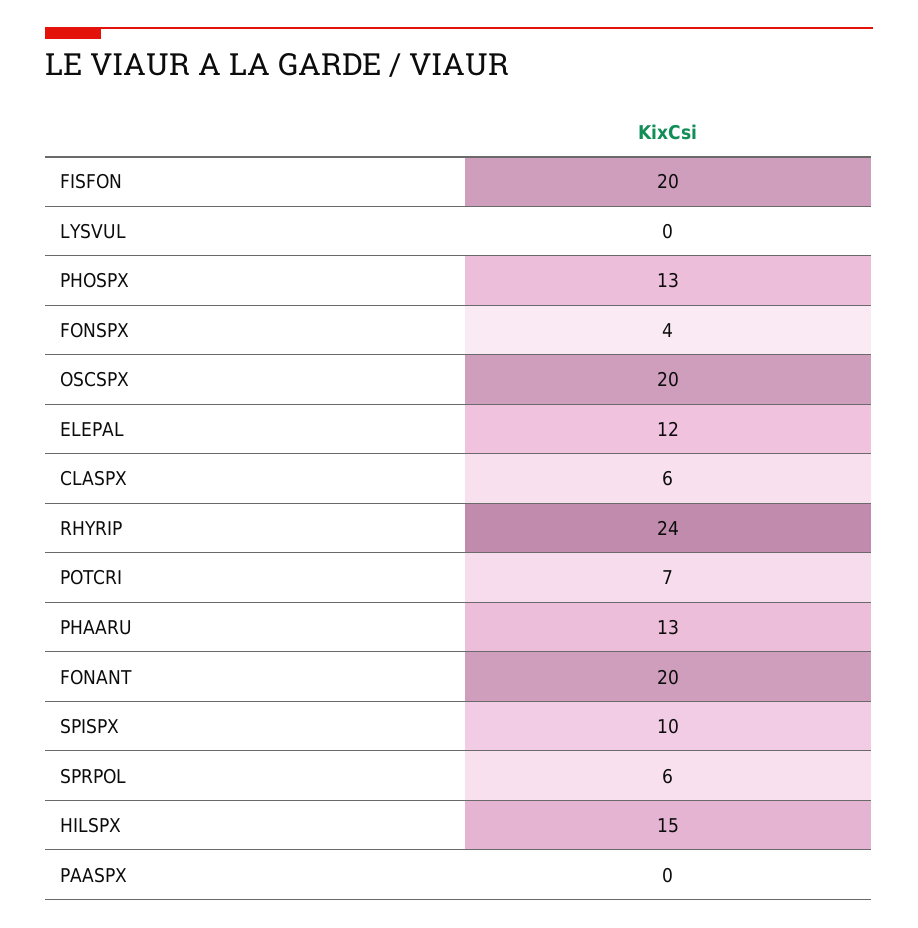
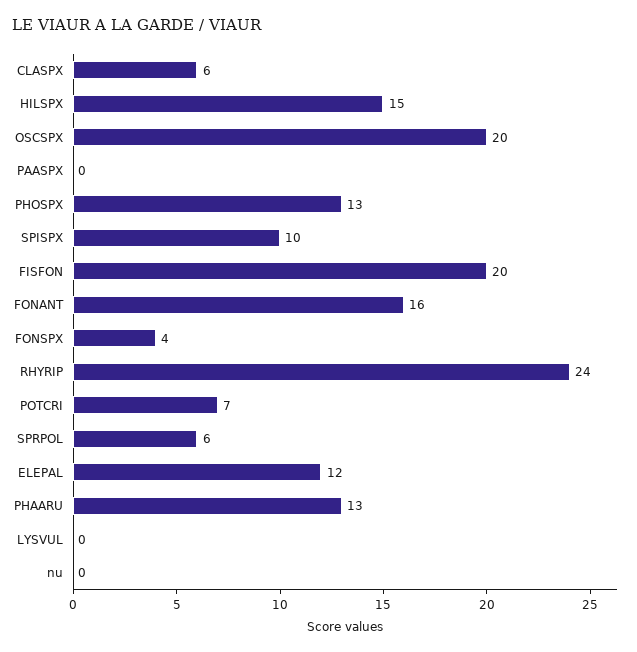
FONANT: 20 -> 16
nu: none -> 0

